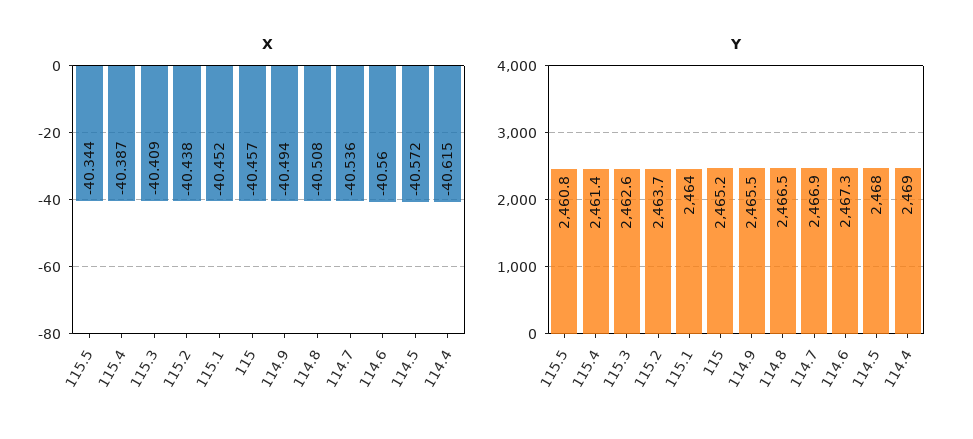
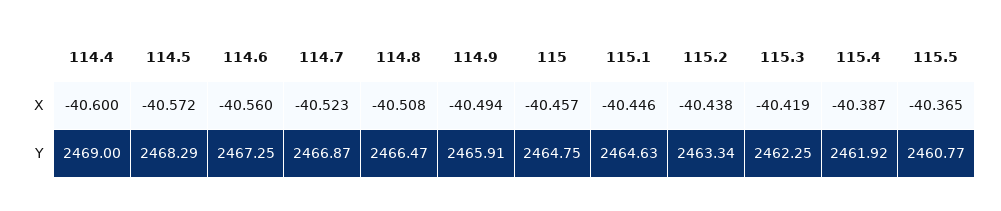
X, 115.5: -40.344 -> -40.365
X, 115.3: -40.409 -> -40.419
X, 115.1: -40.452 -> -40.446
X, 114.7: -40.536 -> -40.523
X, 114.4: -40.615 -> -40.6
Y, 115.4: 2461.4 -> 2461.92
Y, 115.3: 2462.6 -> 2462.25
Y, 115.2: 2463.7 -> 2463.34
Y, 115.1: 2464 -> 2464.63
Y, 115: 2465.2 -> 2464.75
Y, 114.9: 2465.5 -> 2465.91
Y, 114.5: 2468 -> 2468.29

